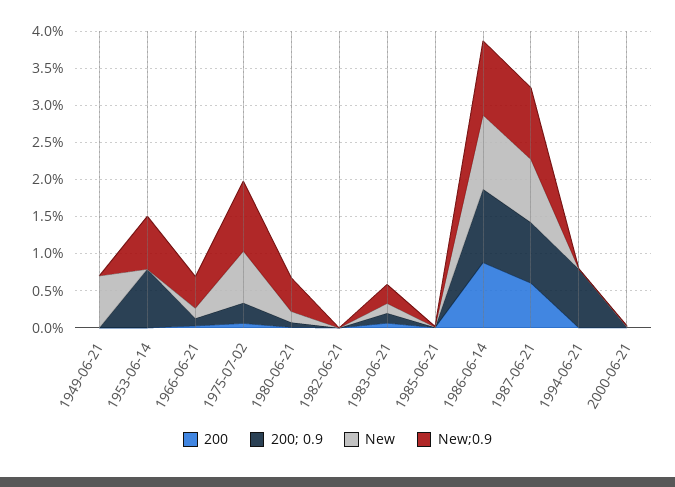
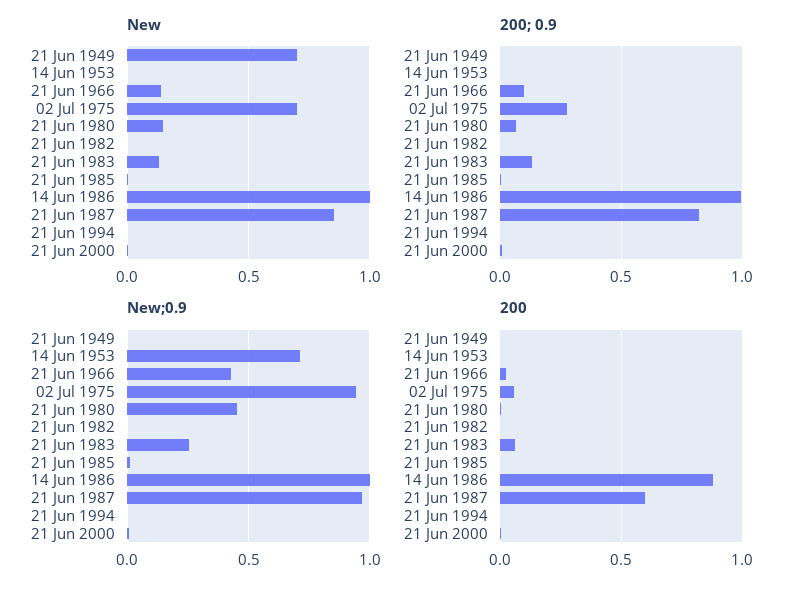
200; 0.9, 1953-06-14: 0.75 -> 0
200; 0.9, 1994-06-21: 0.75 -> 0

